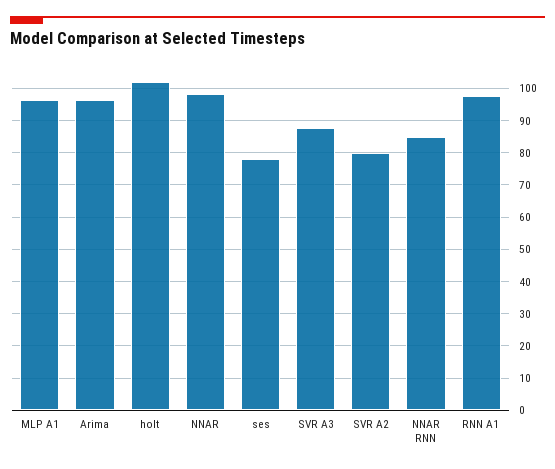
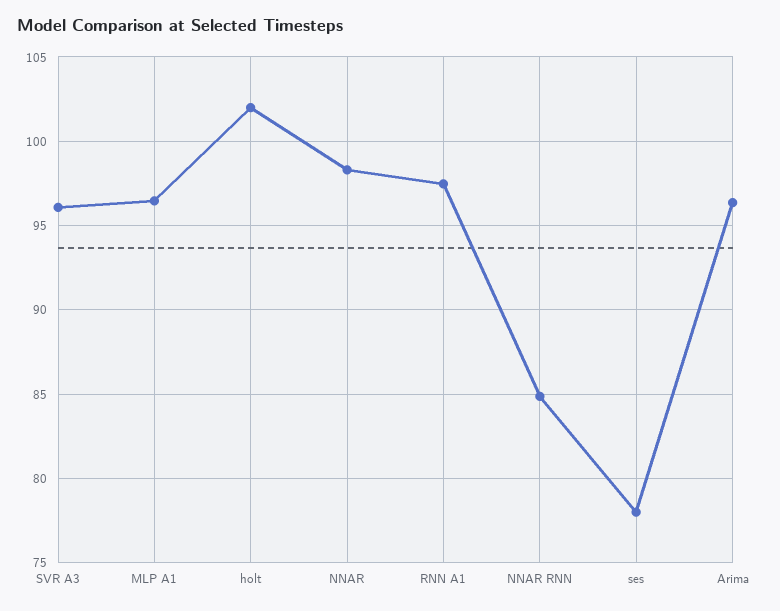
SVR A3: 88 -> 96
SVR A2: 80 -> none

